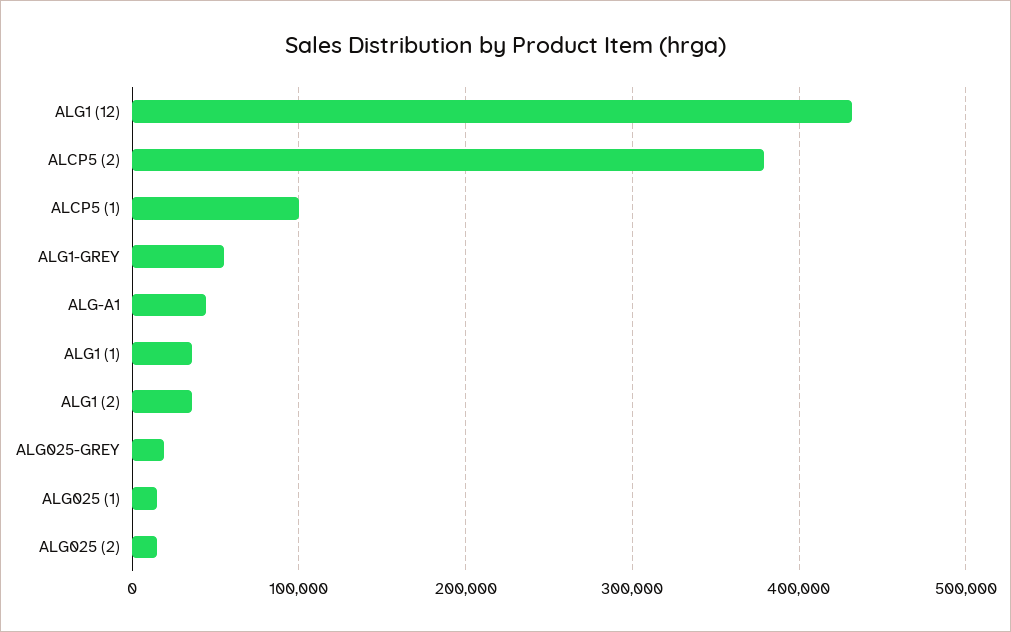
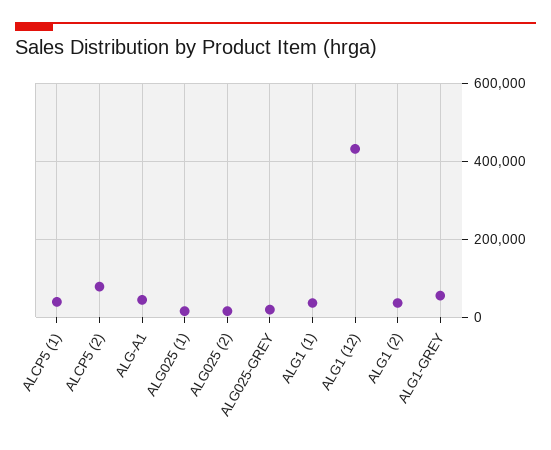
ALCP5 (2): 380000 -> 80000
ALCP5 (1): 100000 -> 40000

